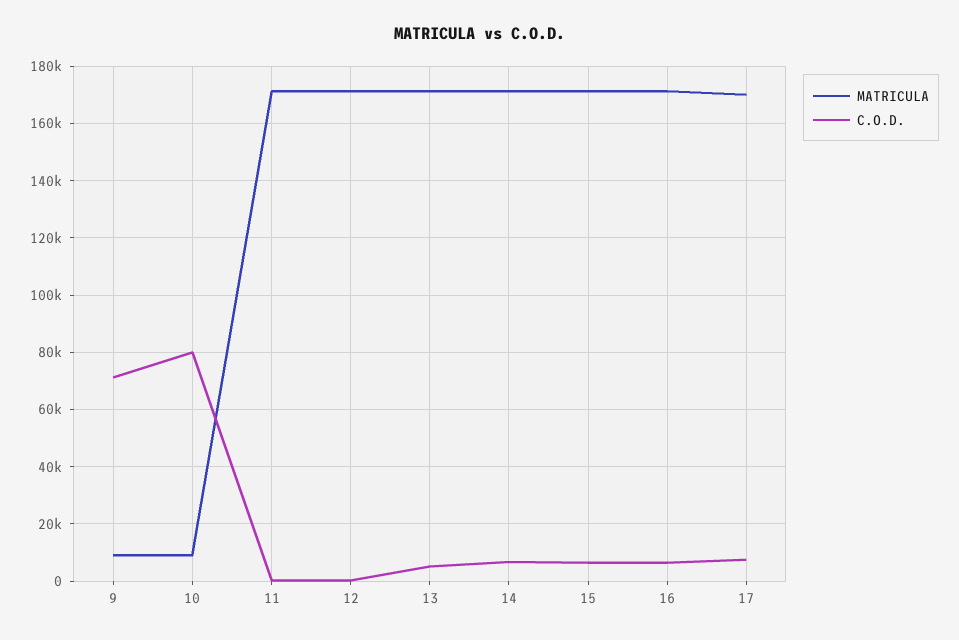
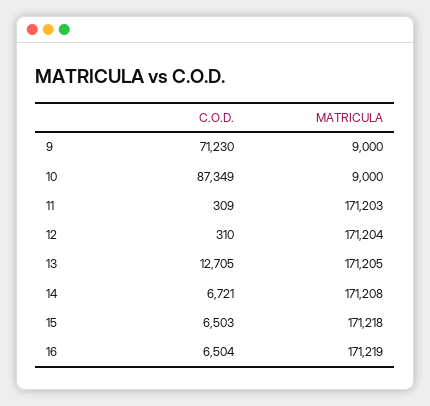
C.O.D., 10: 80000 -> 87349
C.O.D., 13: 5000 -> 12705
MATRICULA, 17: 170000 -> none
C.O.D., 17: 7500 -> none

